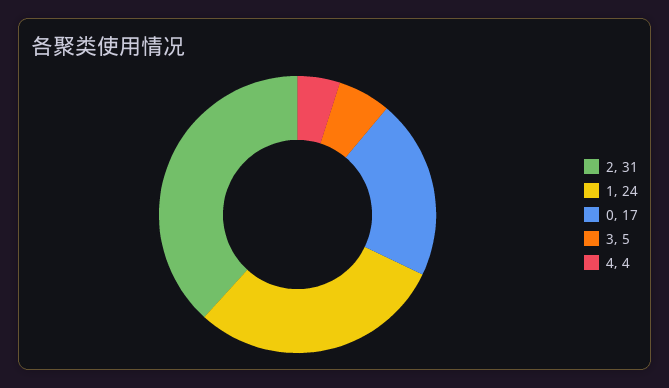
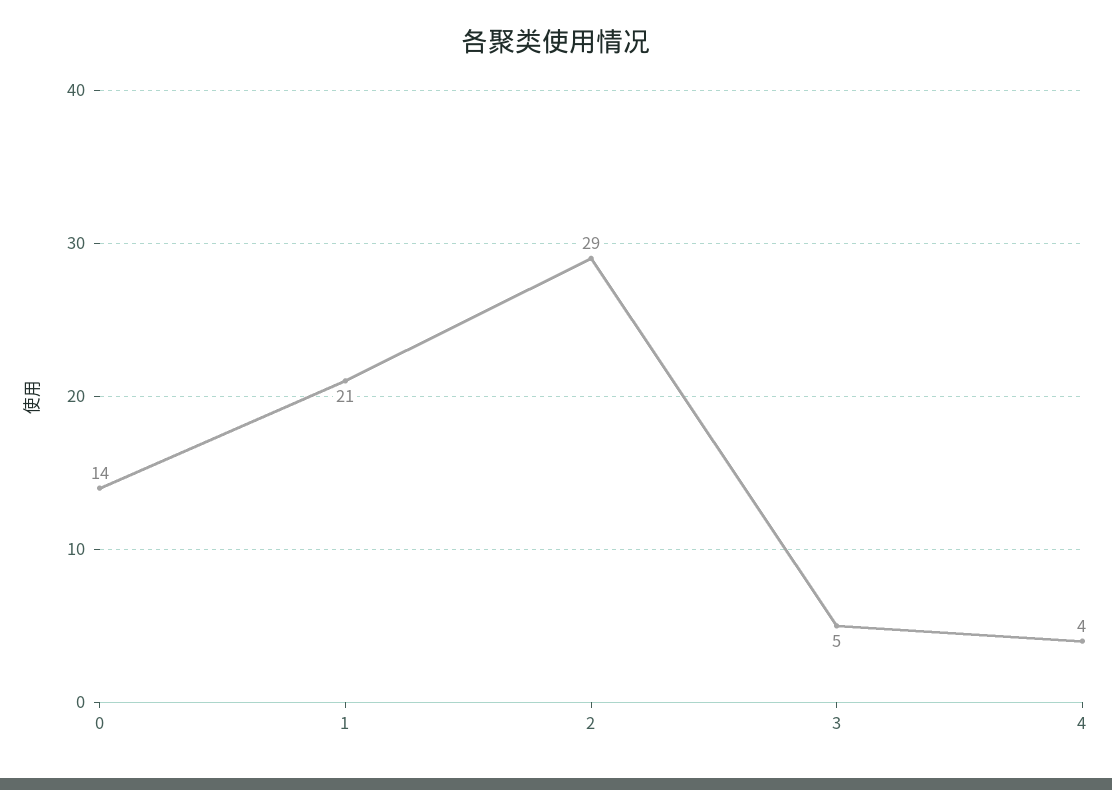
2: 31 -> 29
1: 24 -> 21
0: 17 -> 14

